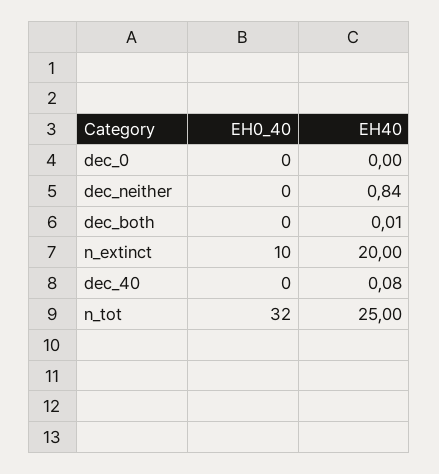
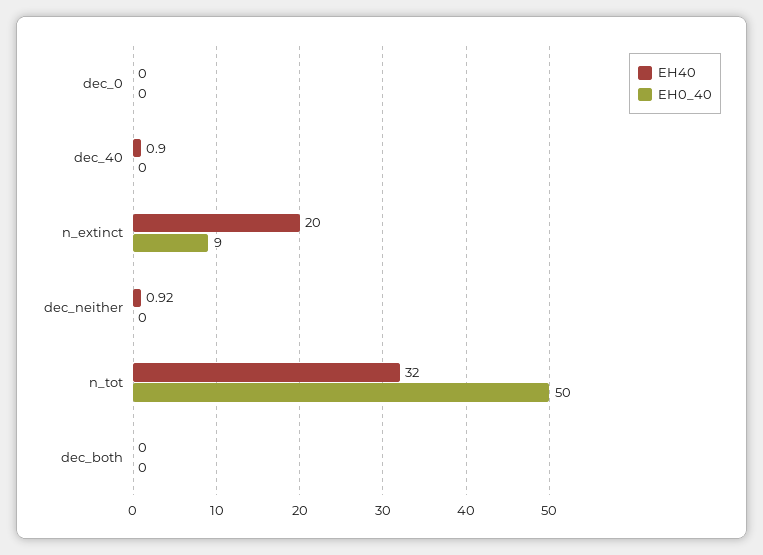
EH40, dec_neither: 0.84 -> 0.92
EH40, dec_both: 0.01 -> 0
EH0_40, n_extinct: 10 -> 9
EH40, dec_40: 0.08 -> 0.9
EH0_40, n_tot: 32 -> 50
EH40, n_tot: 25 -> 32

